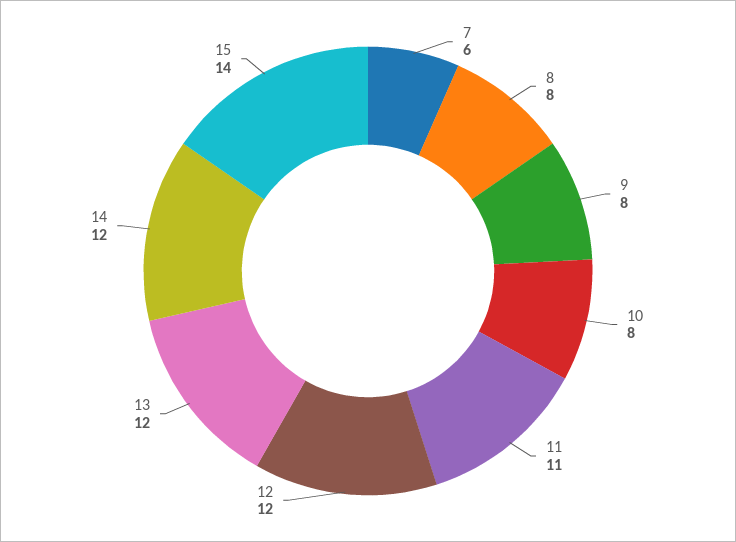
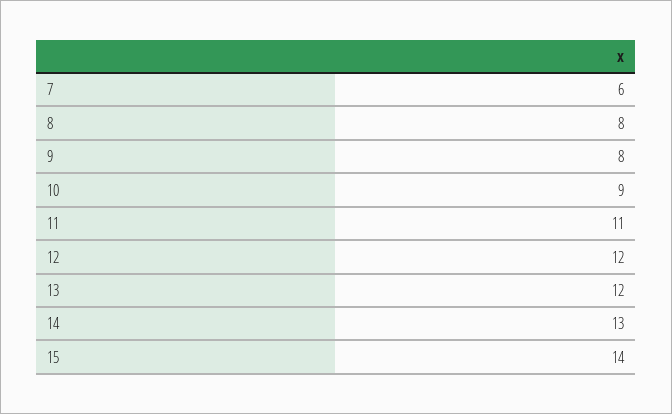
10: 8 -> 9
14: 12 -> 13

